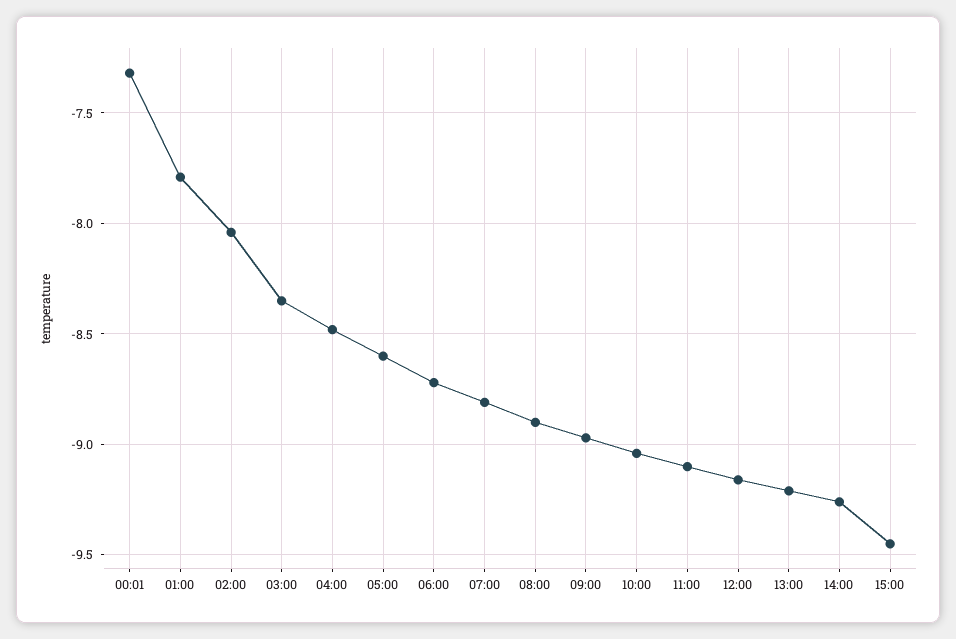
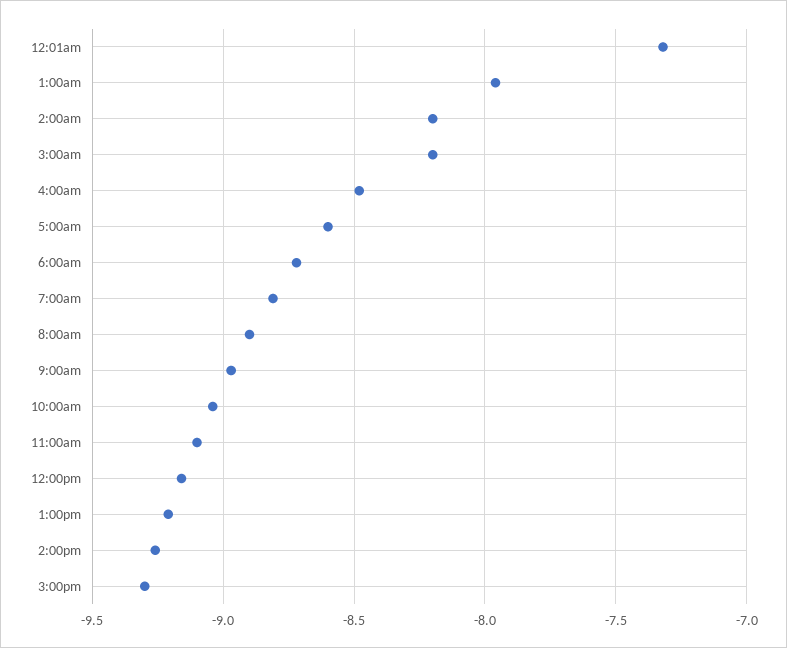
01:00: -7.8 -> -7.95
02:00: -8.05 -> -8.2
03:00: -8.35 -> -8.2
15:00: -9.45 -> -9.3

